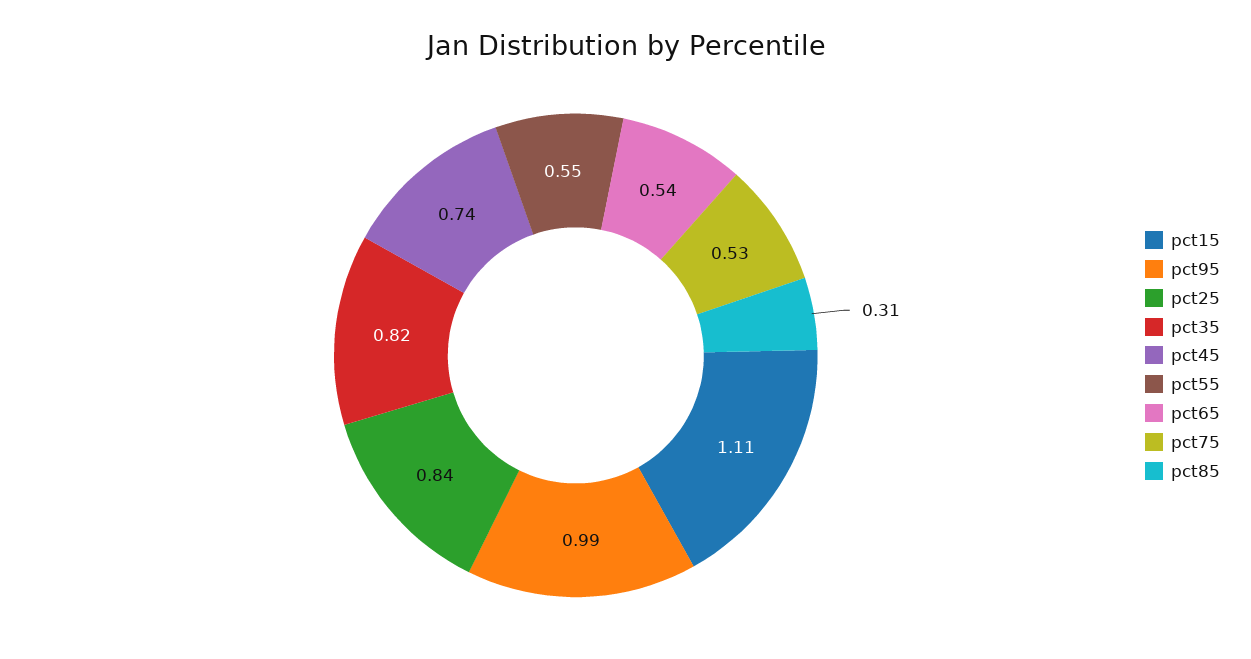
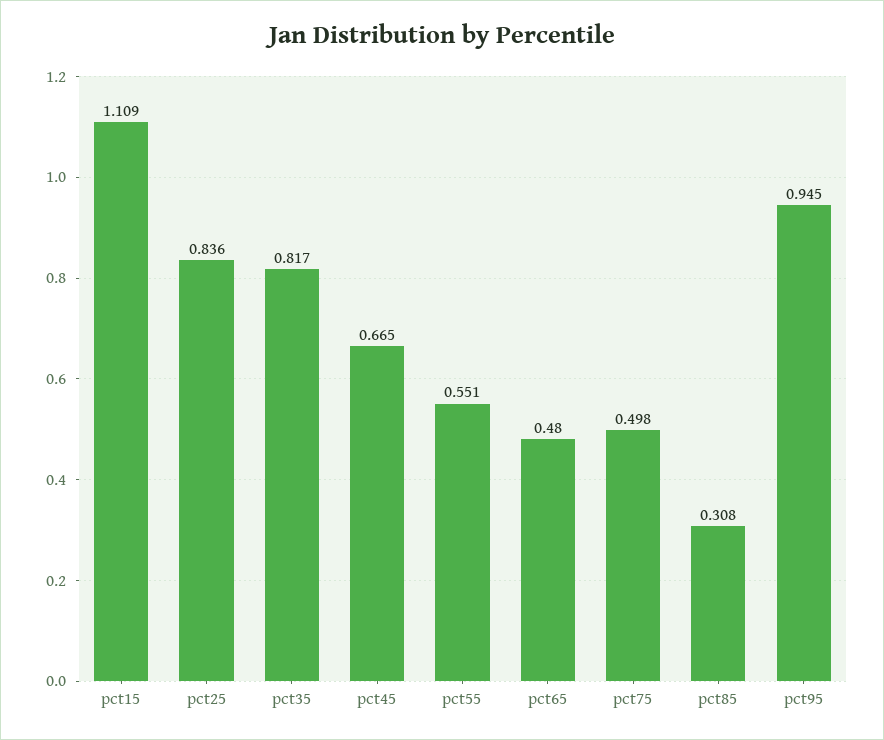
pct95: 0.99 -> 0.945
pct45: 0.74 -> 0.665
pct65: 0.54 -> 0.48
pct75: 0.53 -> 0.498

